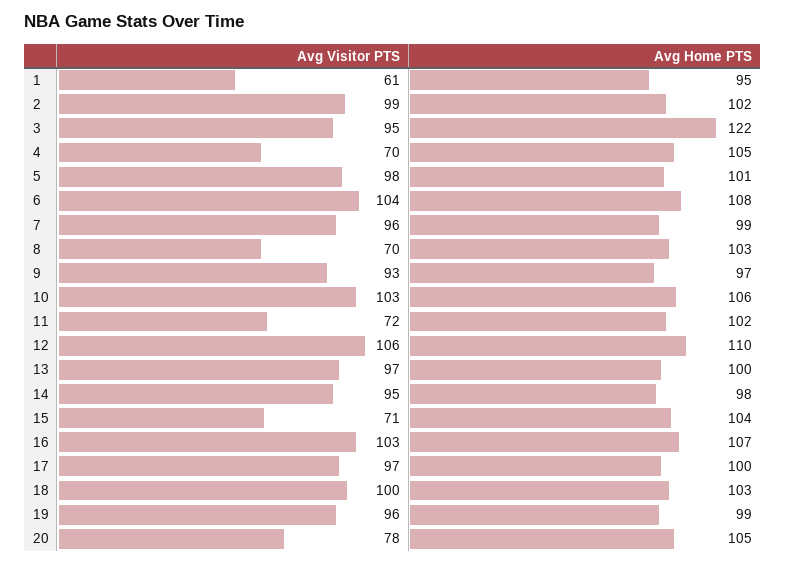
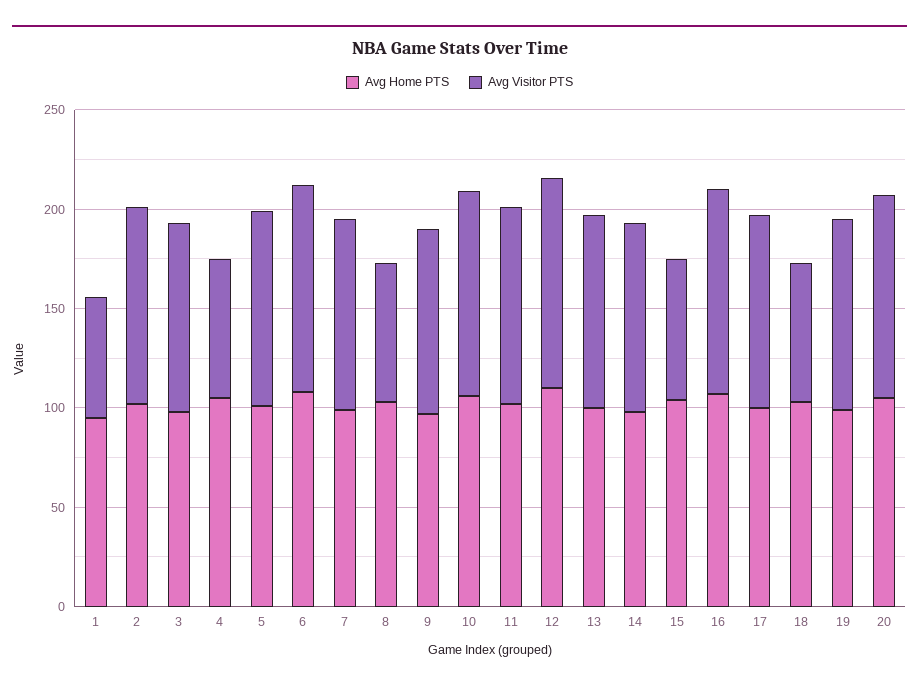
Avg Home PTS, 3: 122 -> 100
Avg Visitor PTS, 11: 72 -> 100
Avg Visitor PTS, 18: 100 -> 70
Avg Visitor PTS, 20: 78 -> 100

